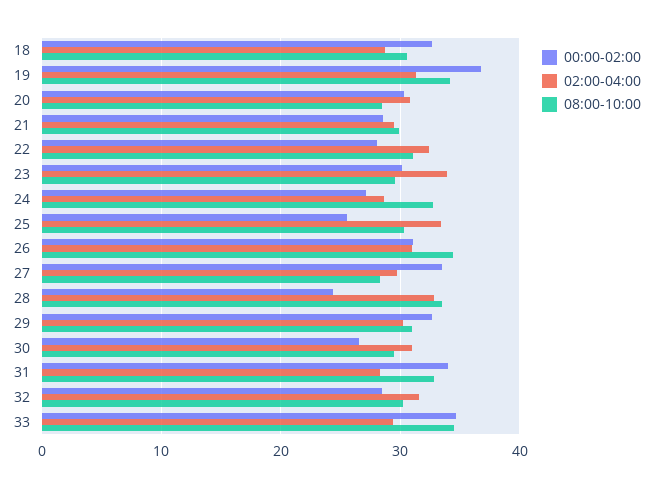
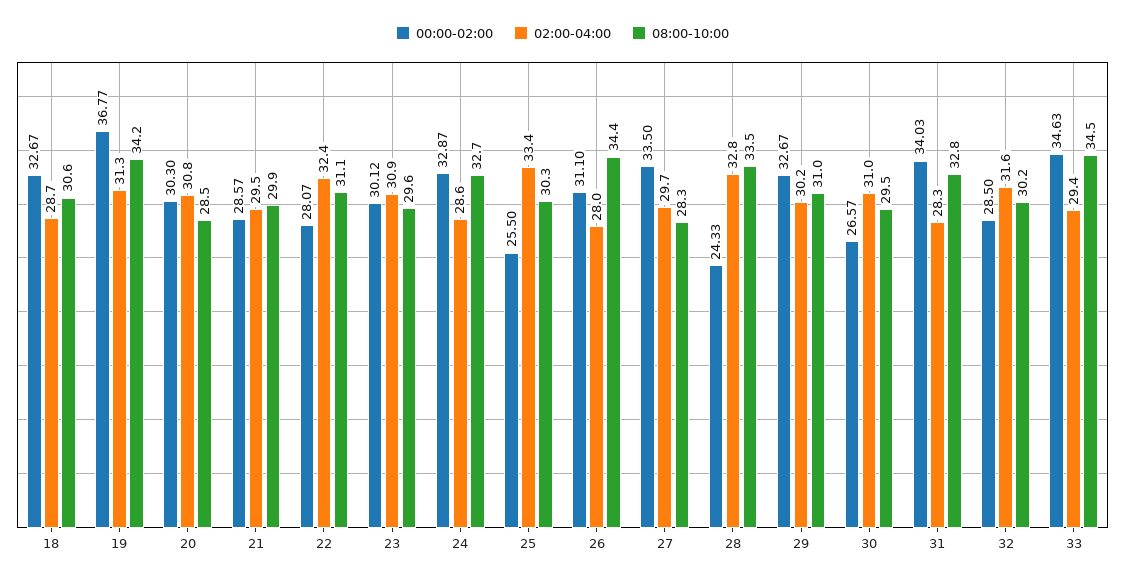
02:00-04:00, 23: 34 -> 30.9
00:00-02:00, 24: 27 -> 32.87
02:00-04:00, 26: 31 -> 28

